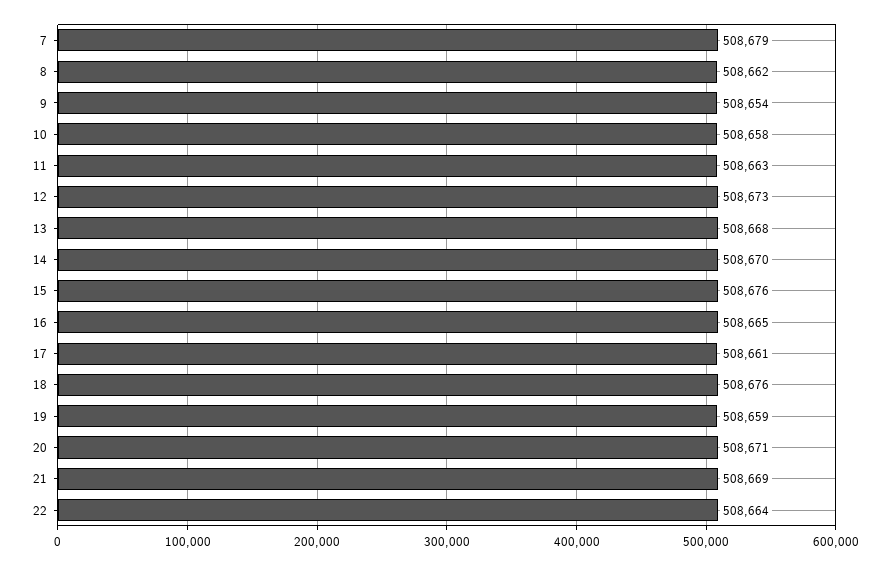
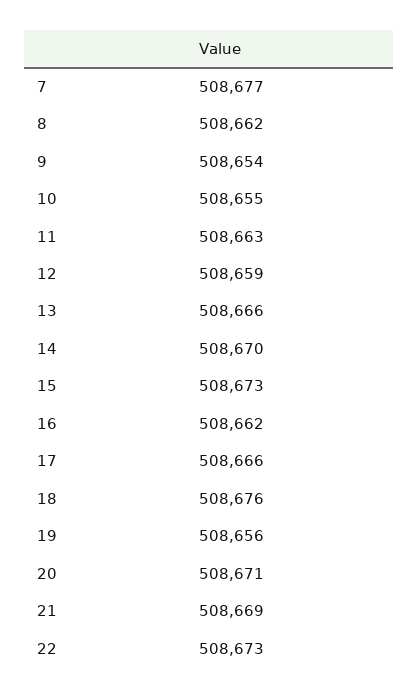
7: 508679 -> 508677
10: 508658 -> 508655
12: 508673 -> 508659
13: 508668 -> 508666
15: 508676 -> 508673
16: 508665 -> 508662
17: 508661 -> 508666
19: 508659 -> 508656
22: 508664 -> 508673

